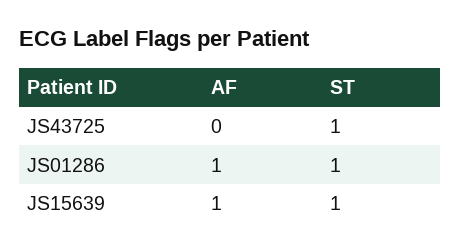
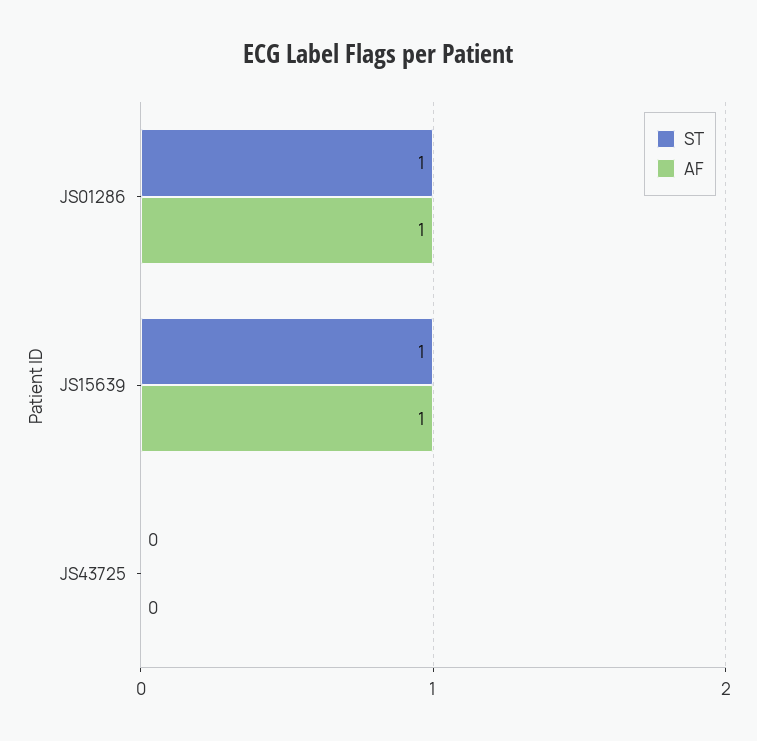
ST, JS43725: 1 -> 0

